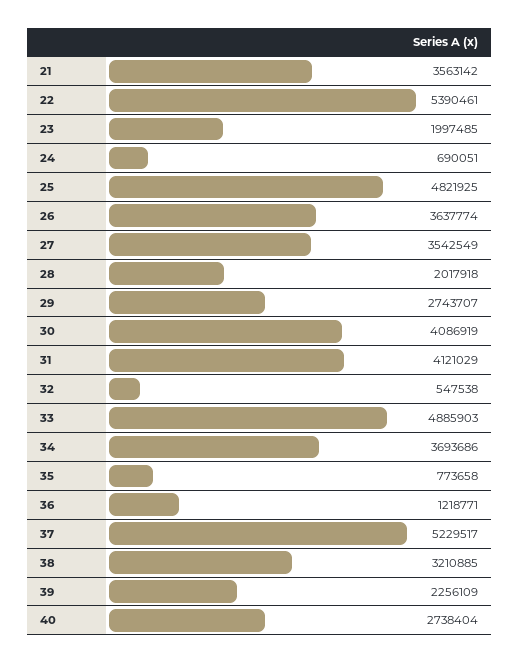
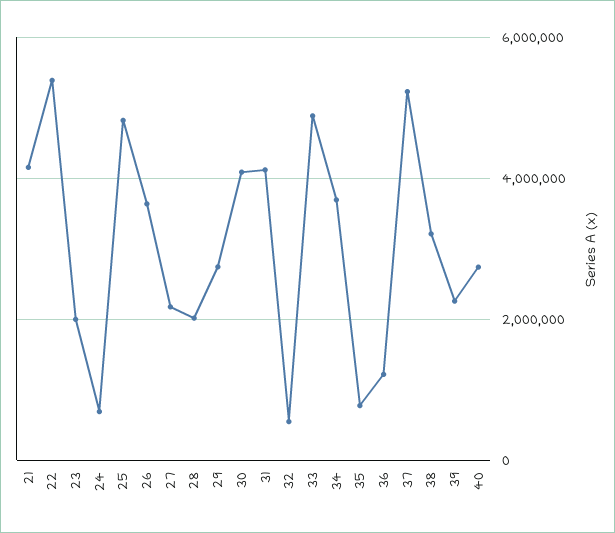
21: 3563142 -> 4200000
27: 3542549 -> 2200000

